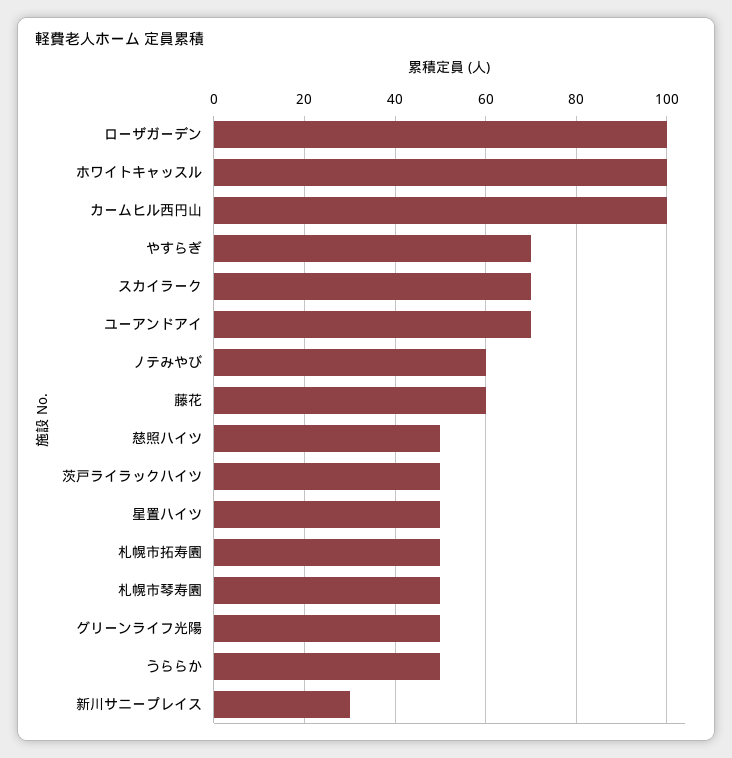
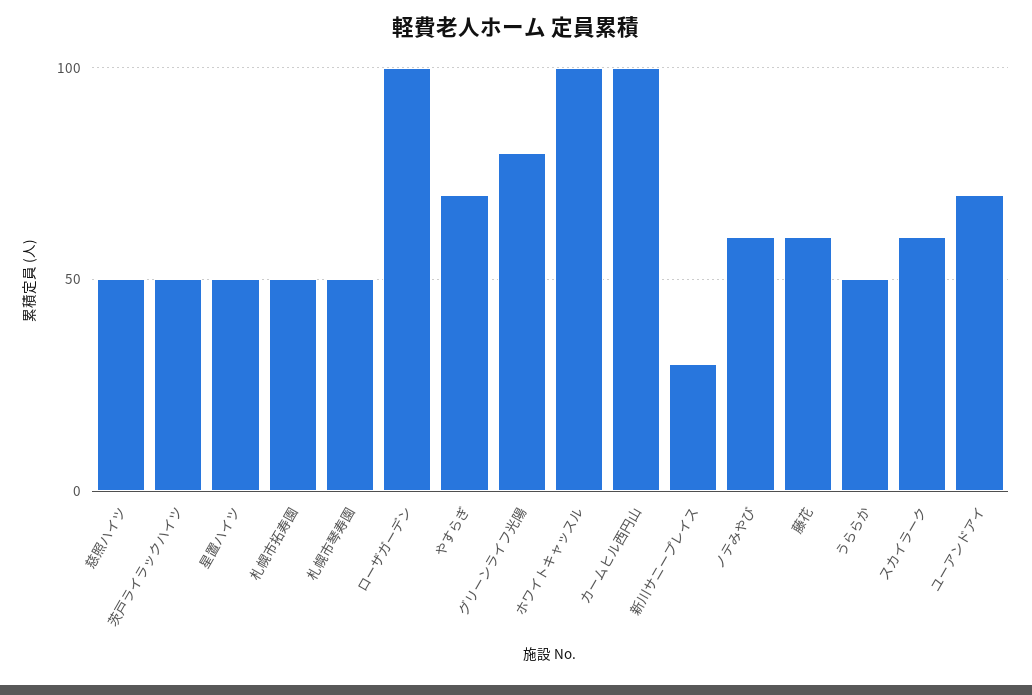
スカイラーク: 70 -> 60
グリーンライフ光陽: 50 -> 80

